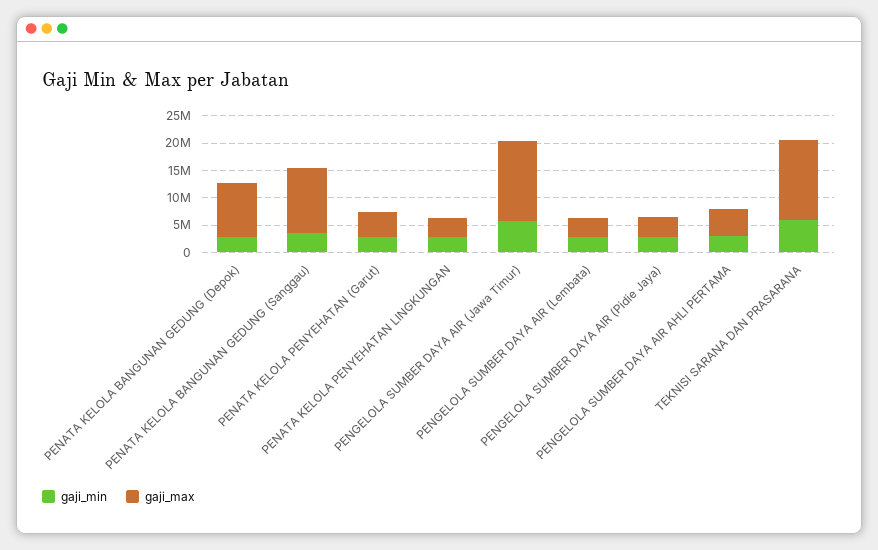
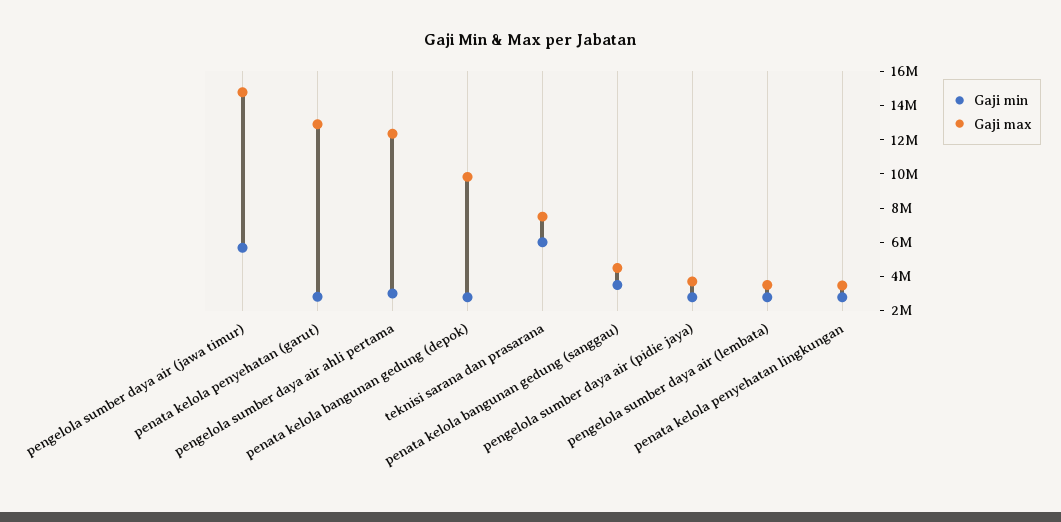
gaji_max, PENATA KELOLA BANGUNAN GEDUNG (Sanggau): 12500000 -> 4500000
gaji_max, PENATA KELOLA PENYEHATAN (Garut): 5000000 -> 13000000
gaji_max, PENGELOLA SUMBER DAYA AIR AHLI PERTAMA: 5000000 -> 12500000
gaji_max, TEKNISI SARANA DAN PRASARANA: 15000000 -> 7500000

